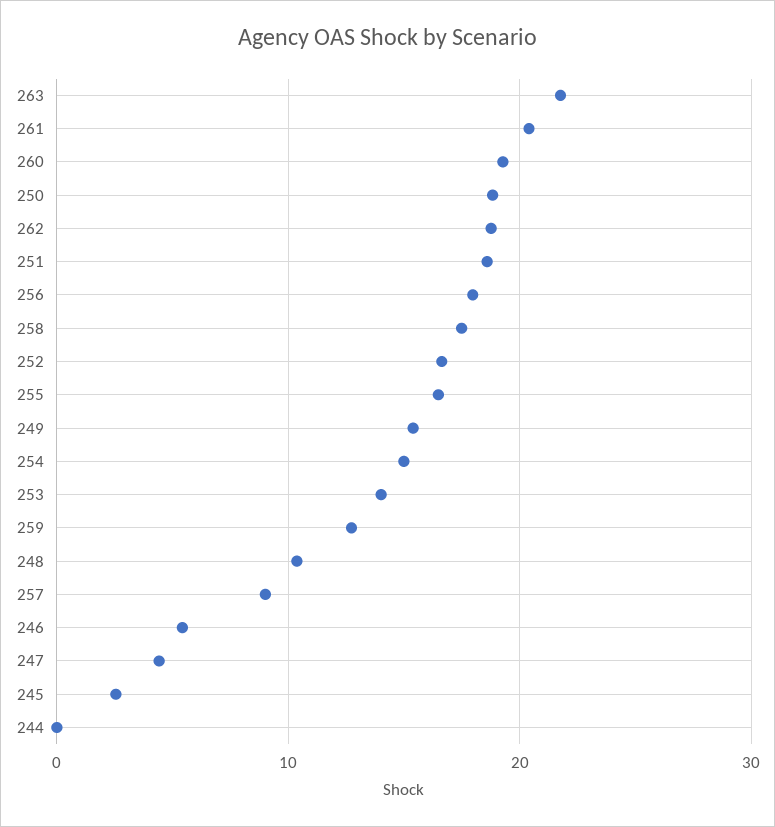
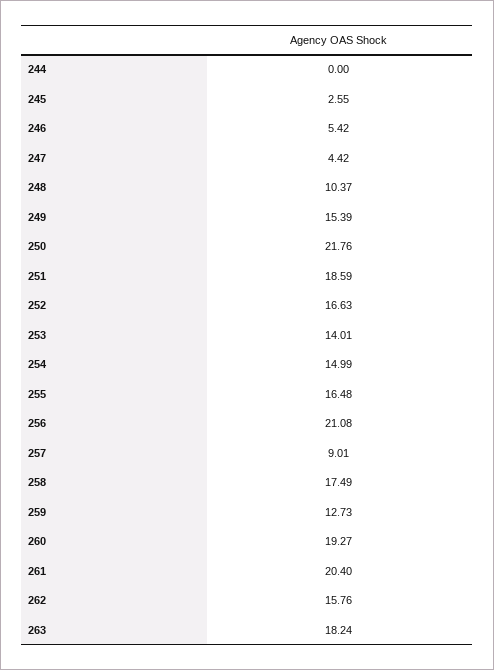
263: 22 -> 18.24
250: 19 -> 21.76
262: 19 -> 15.76
256: 18 -> 21.08

